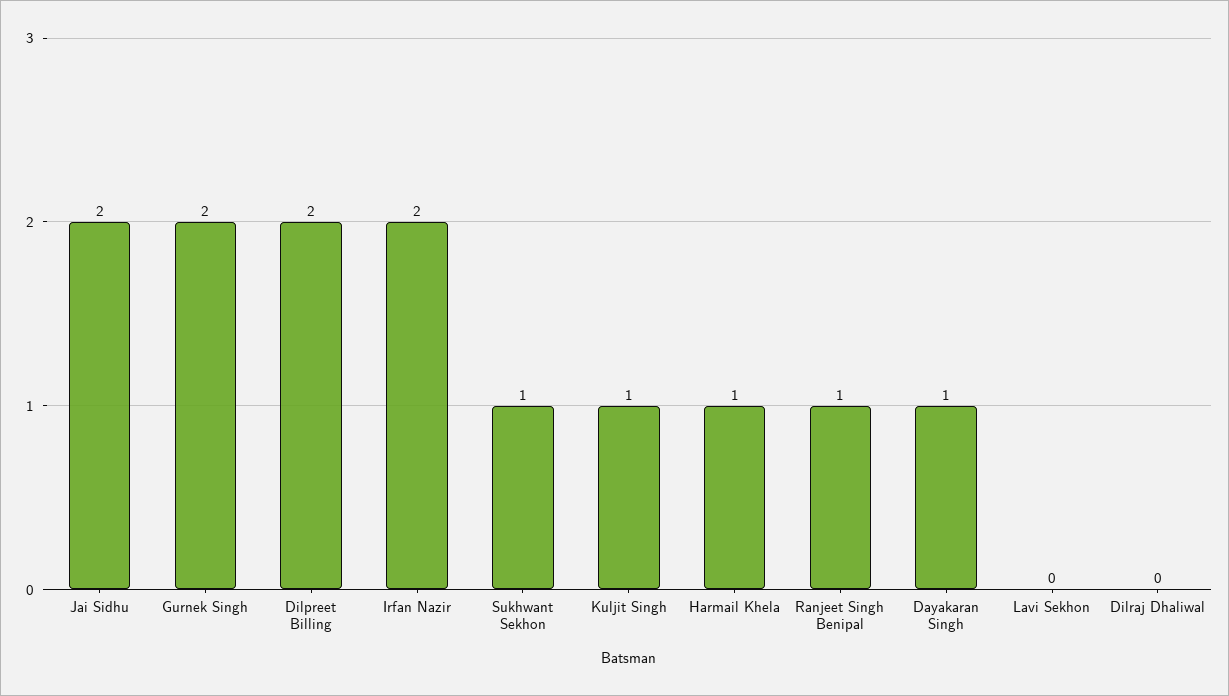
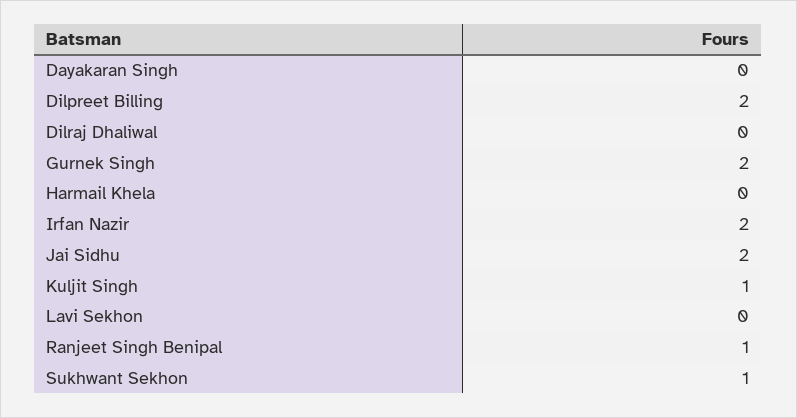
Harmail Khela: 1 -> 0
Dayakaran Singh: 1 -> 0

